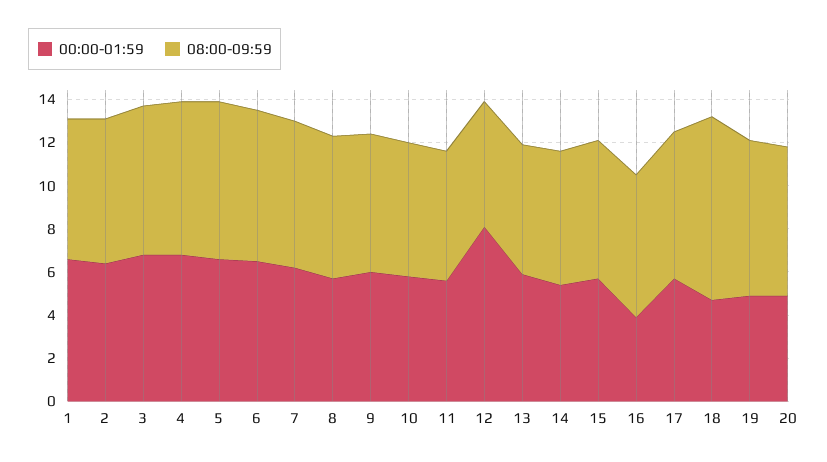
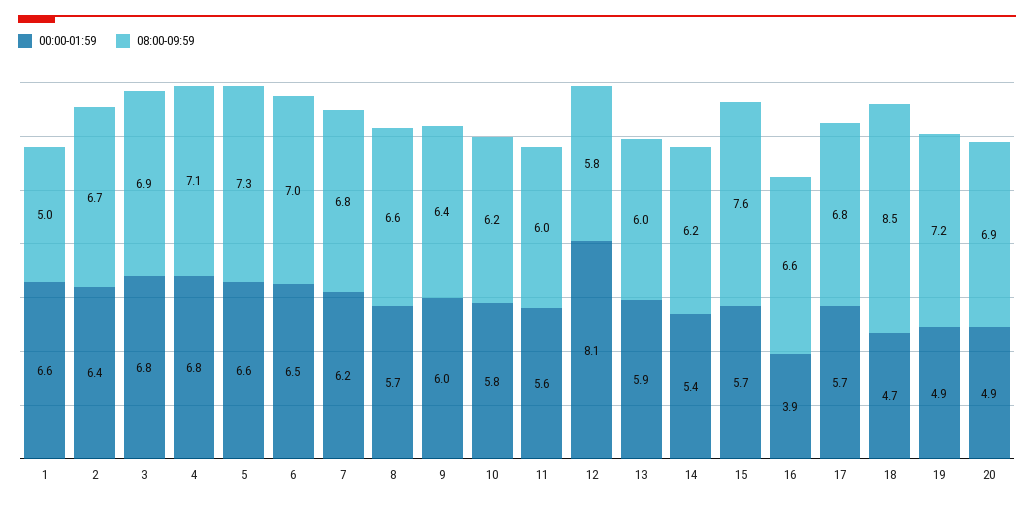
08:00-09:59, 1: 6.5 -> 5
08:00-09:59, 15: 6.5 -> 7.6

